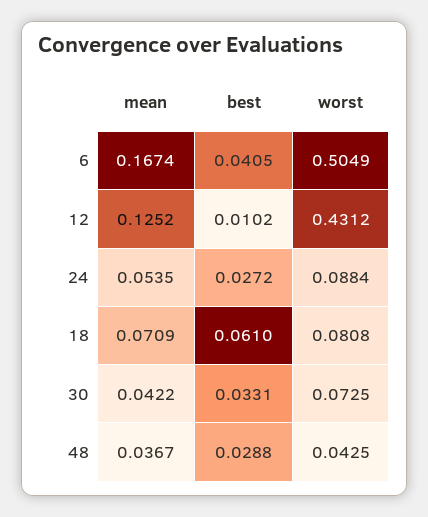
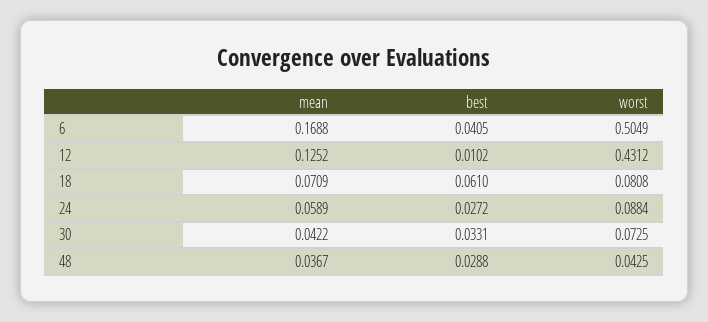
mean, 6: 0.1674 -> 0.1688
mean, 24: 0.0535 -> 0.0589

